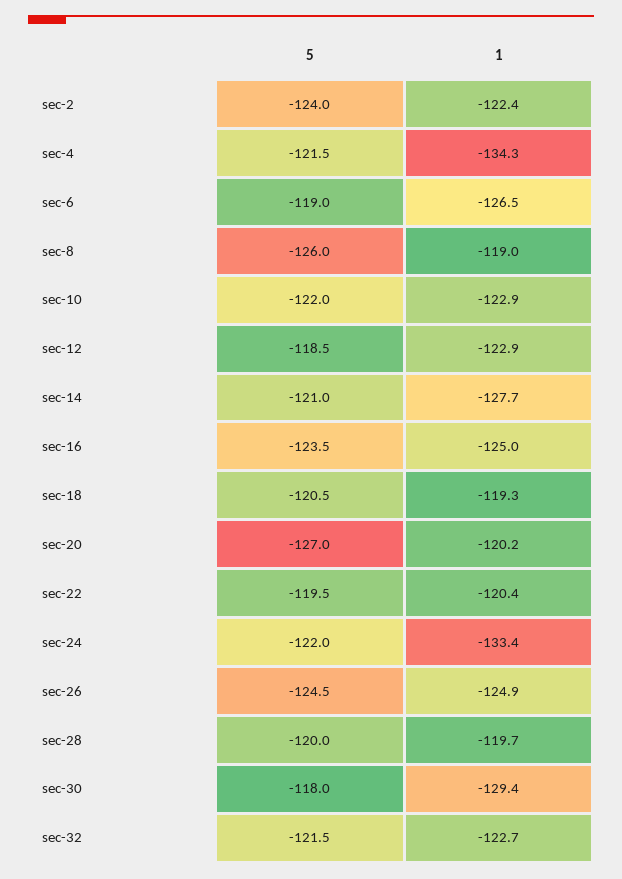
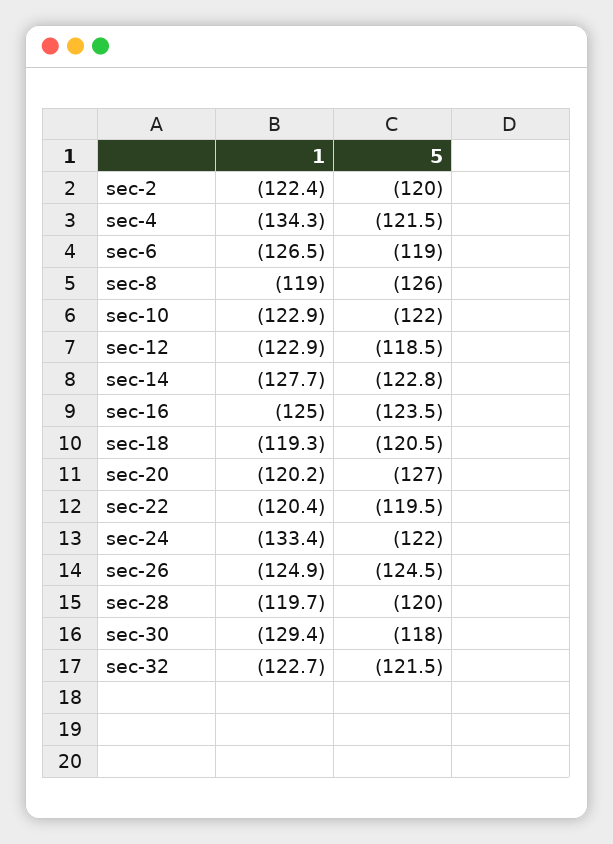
5, sec-2: -124 -> -120
5, sec-14: -121 -> -122.8

